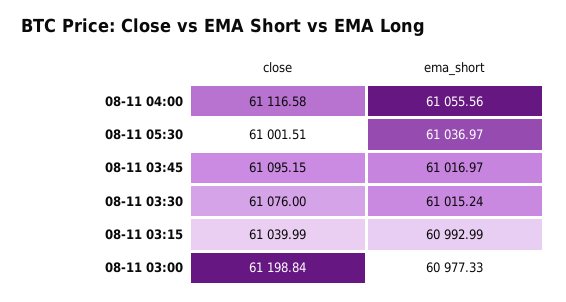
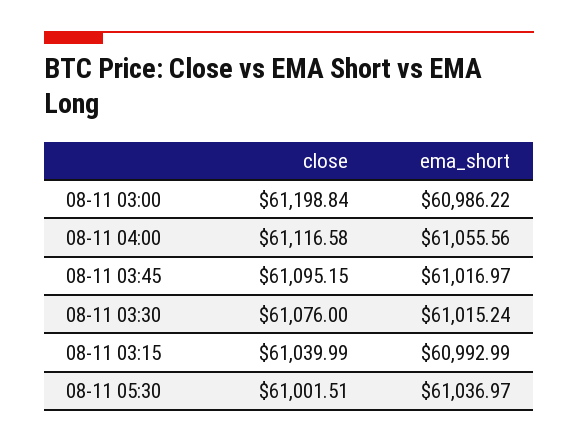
ema_short, 08-11 03:00: 60977.33 -> 60986.22

